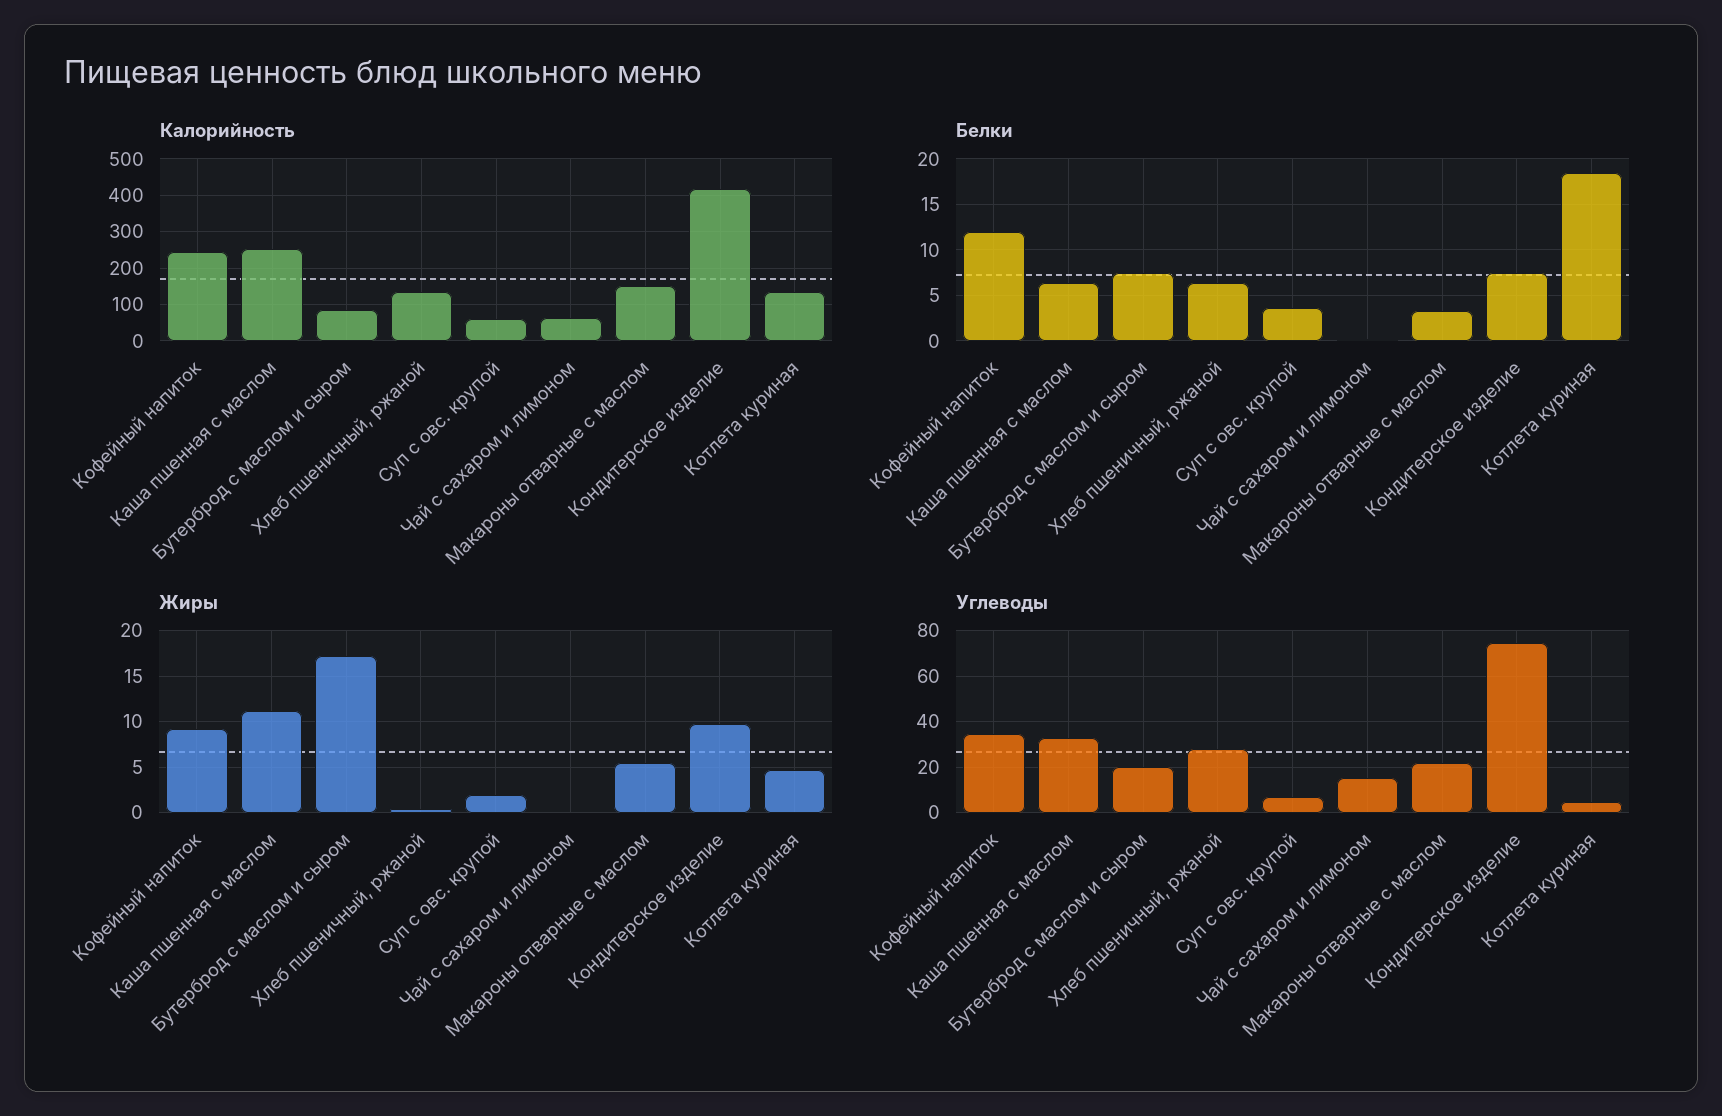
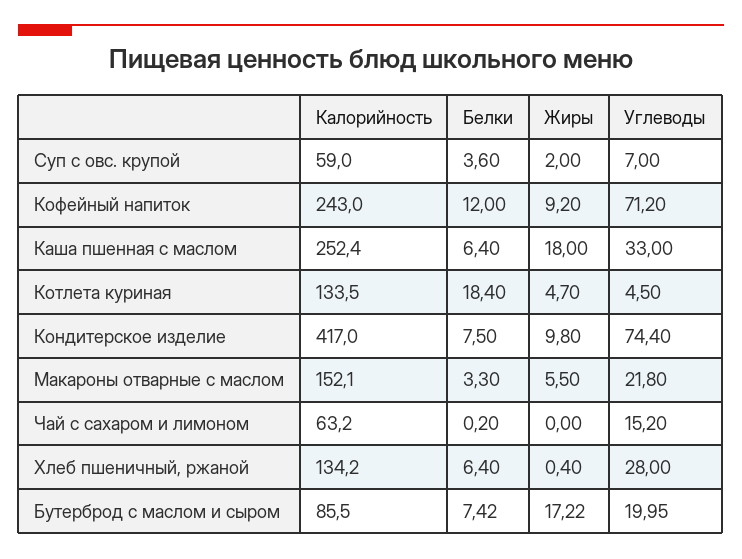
Жиры, Каша пшенная с маслом: 11 -> 18
Углеводы, Кофейный напиток: 35 -> 71.2

